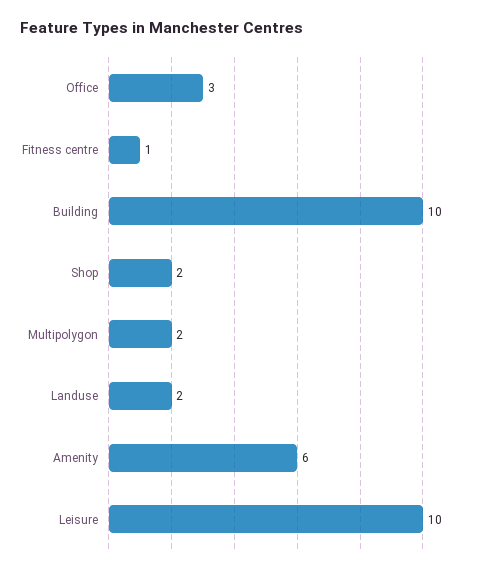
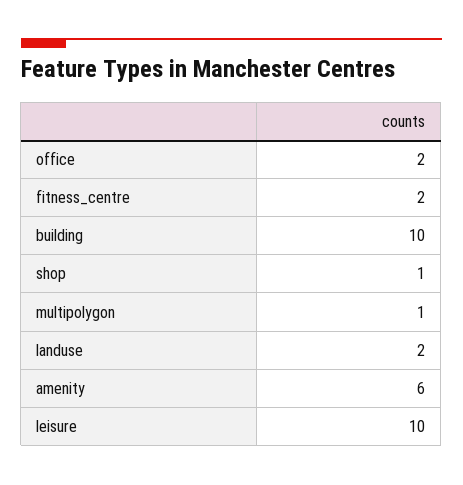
Office: 3 -> 2
Fitness centre: 1 -> 2
Shop: 2 -> 1
Multipolygon: 2 -> 1

